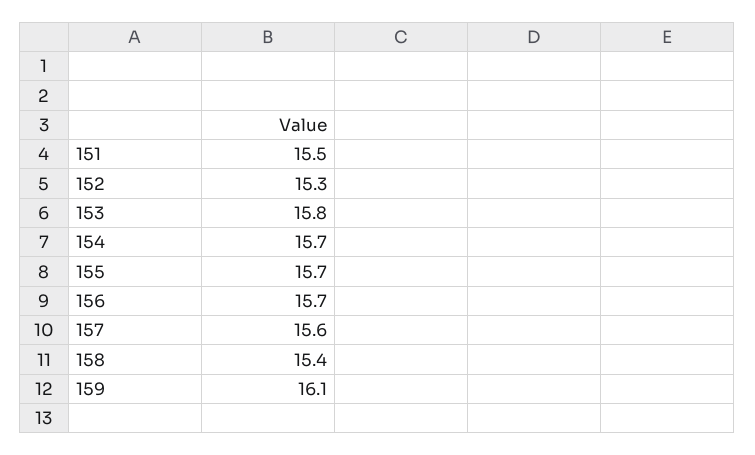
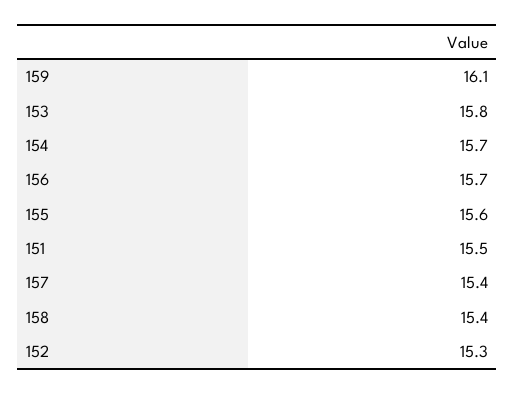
155: 15.7 -> 15.6
157: 15.6 -> 15.4

